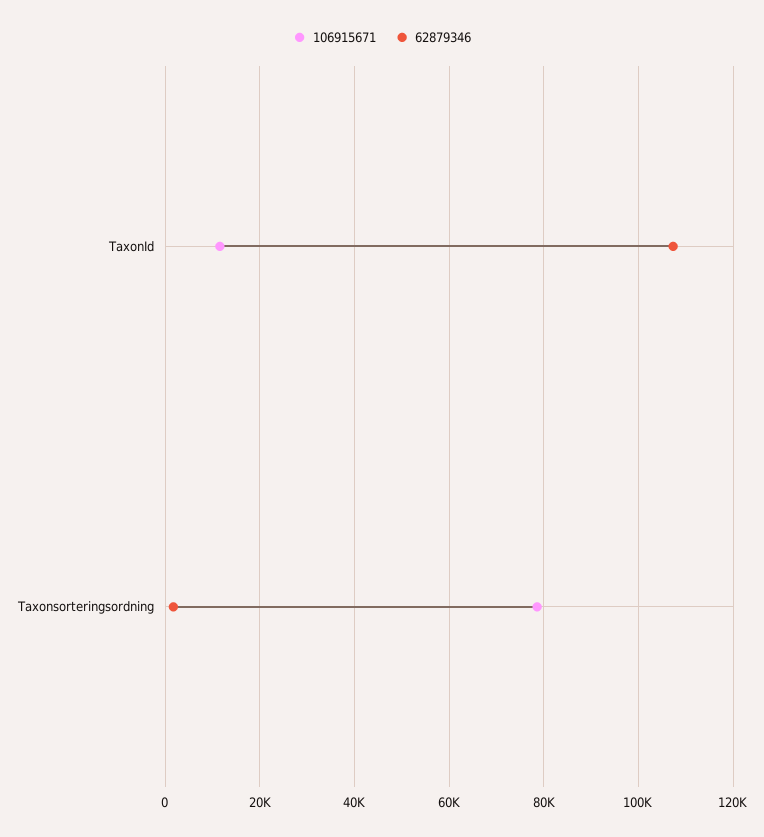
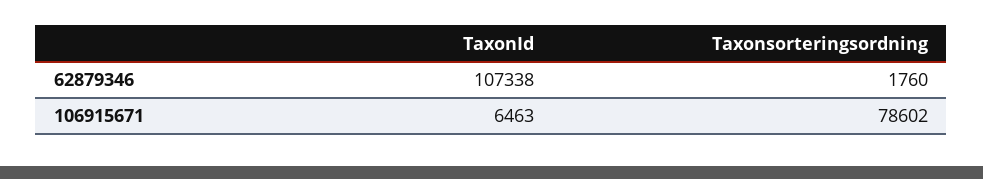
106915671, TaxonId: 12000 -> 6463

